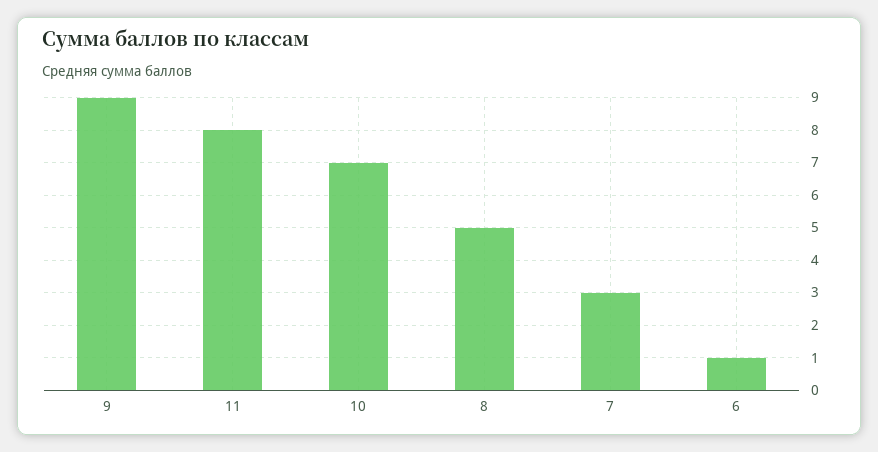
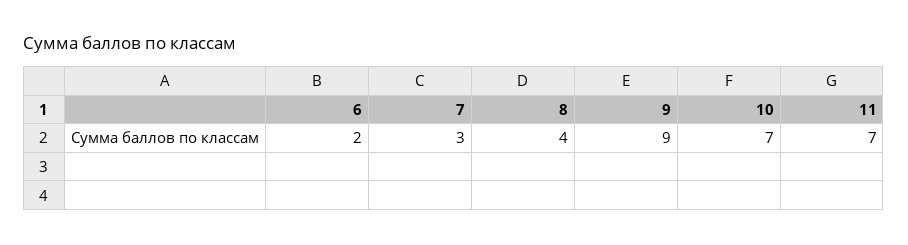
11: 8 -> 7
8: 5 -> 4
6: 1 -> 2

